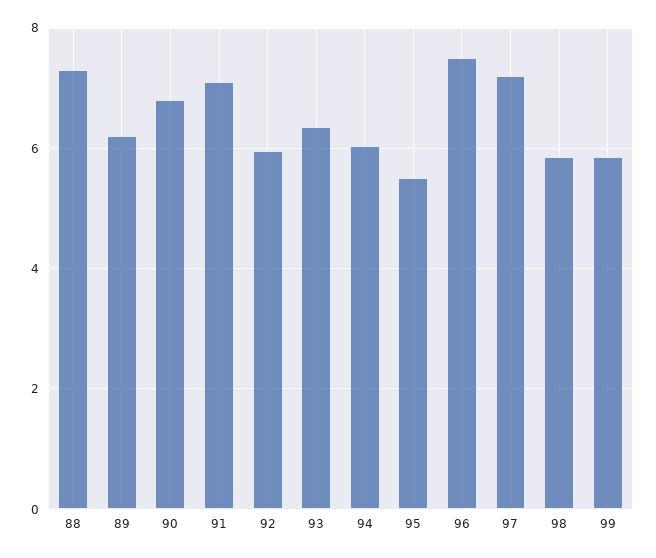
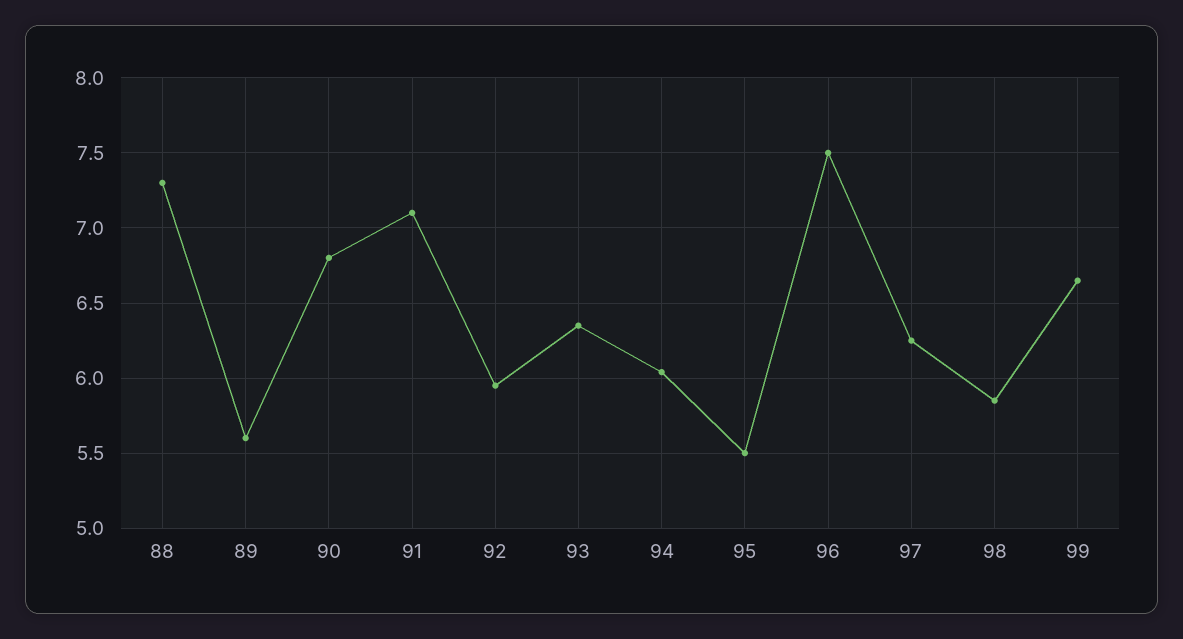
89: 6.2 -> 5.6
97: 7.2 -> 6.25
99: 5.8 -> 6.65

